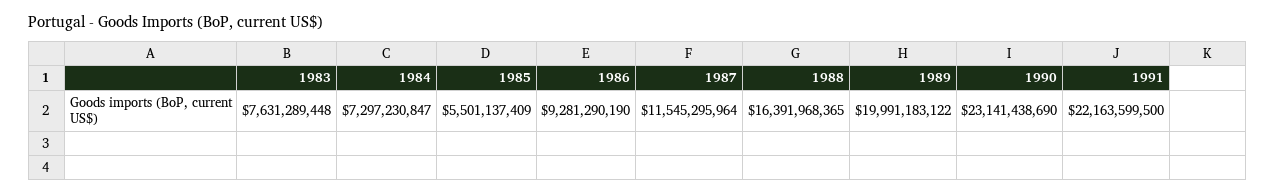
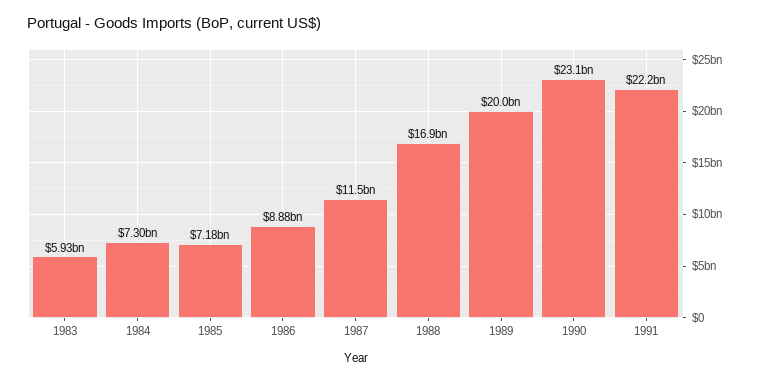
1983: 7631289448 -> 5930000000
1985: 5501137409 -> 7180000000
1986: 9281290190 -> 8880000000
1988: 16391968365 -> 16900000000

